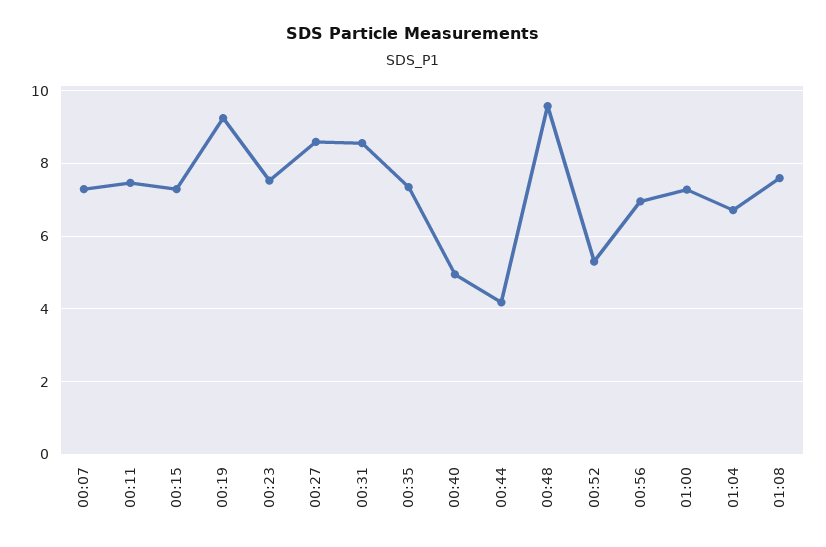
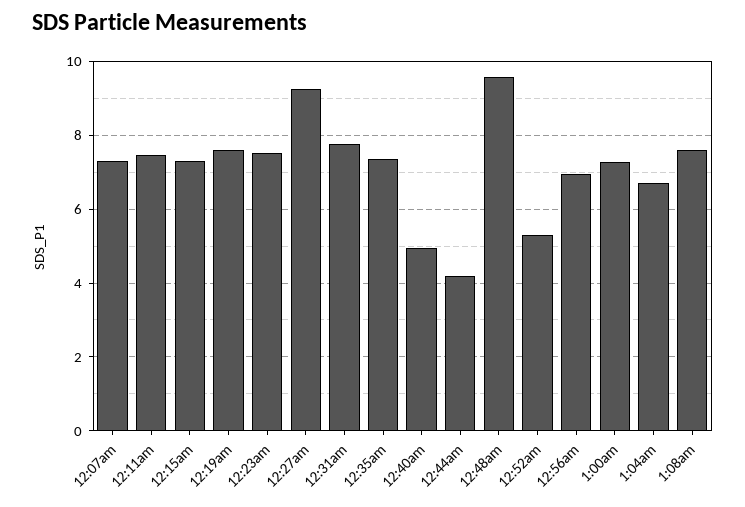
00:19: 9.2 -> 7.6
00:27: 8.6 -> 9.2
00:31: 8.6 -> 7.8

